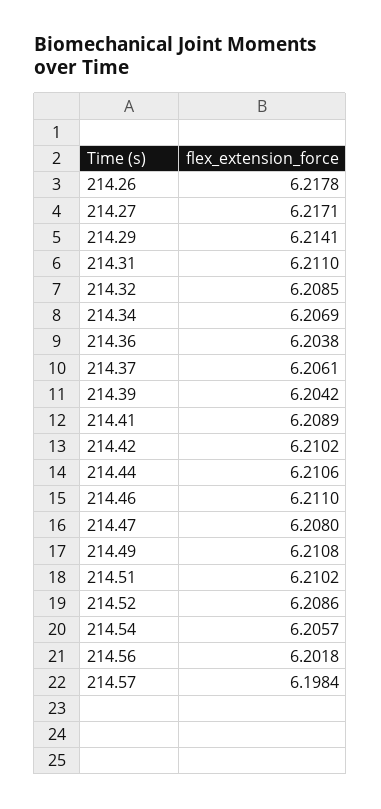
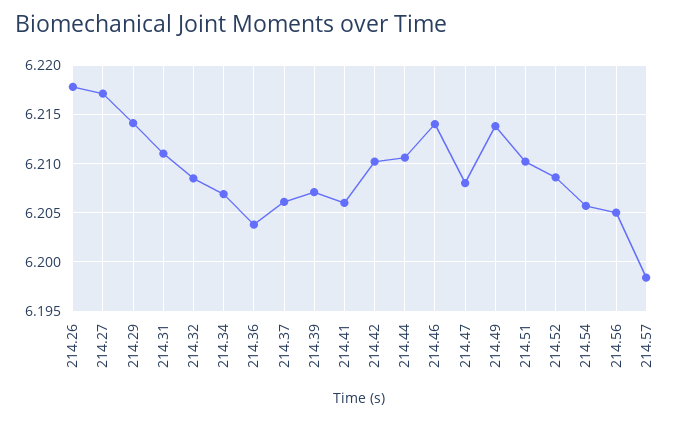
214.39: 6.2042 -> 6.207
214.41: 6.2089 -> 6.206
214.46: 6.211 -> 6.214
214.49: 6.2108 -> 6.214
214.56: 6.2018 -> 6.205

